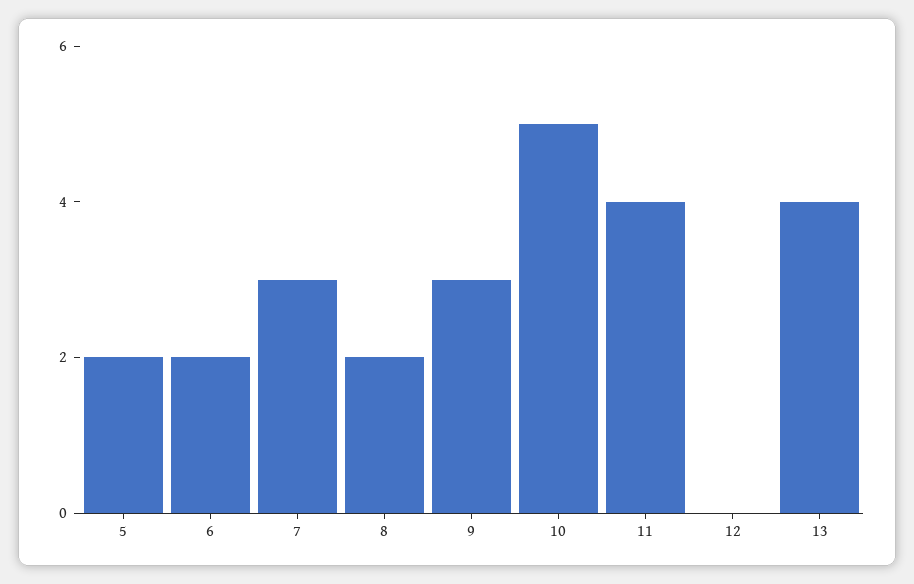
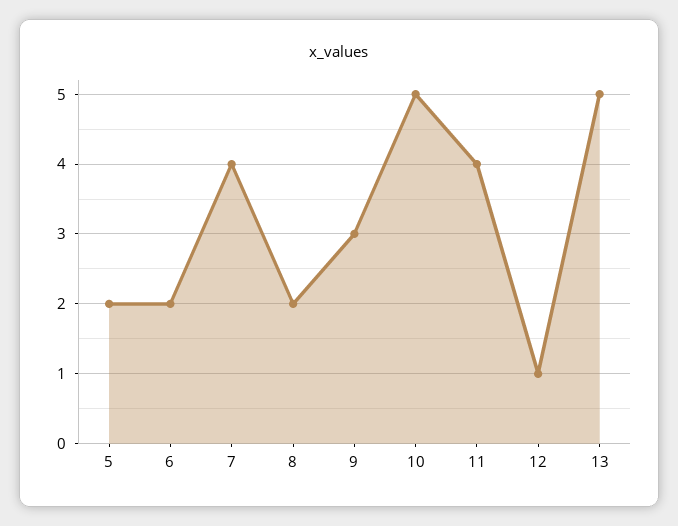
7: 3 -> 4
12: 0 -> 1
13: 4 -> 5

